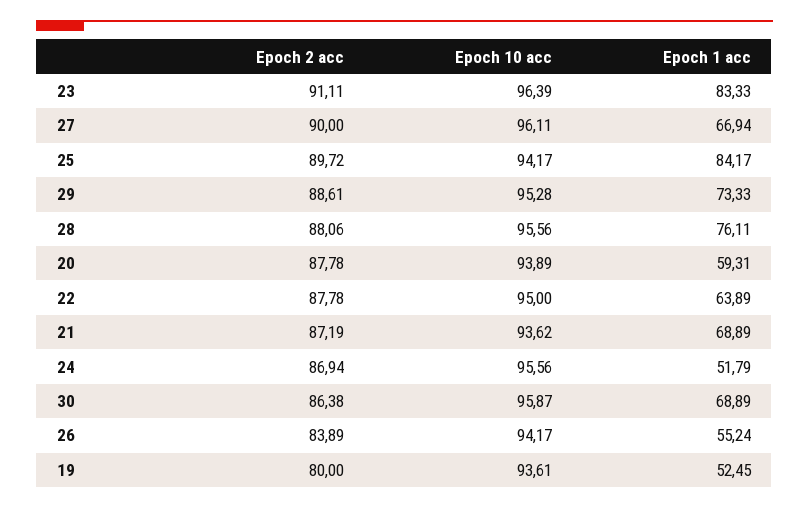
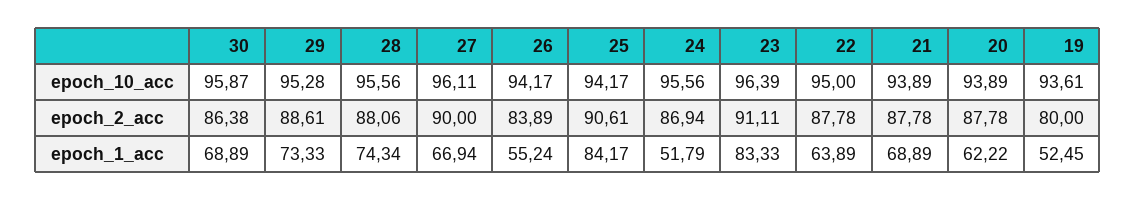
Epoch 2 acc, 25: 89.72 -> 90.61
Epoch 1 acc, 28: 76.11 -> 74.34
Epoch 1 acc, 20: 59.31 -> 62.22
Epoch 2 acc, 21: 87.19 -> 87.78
Epoch 10 acc, 21: 93.62 -> 93.89

